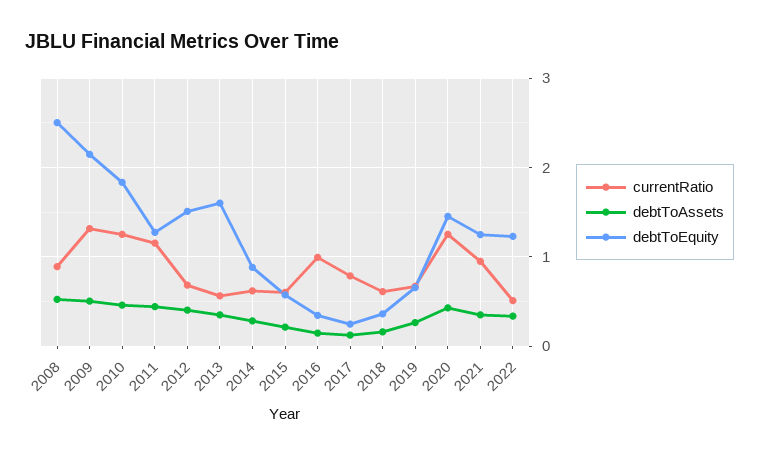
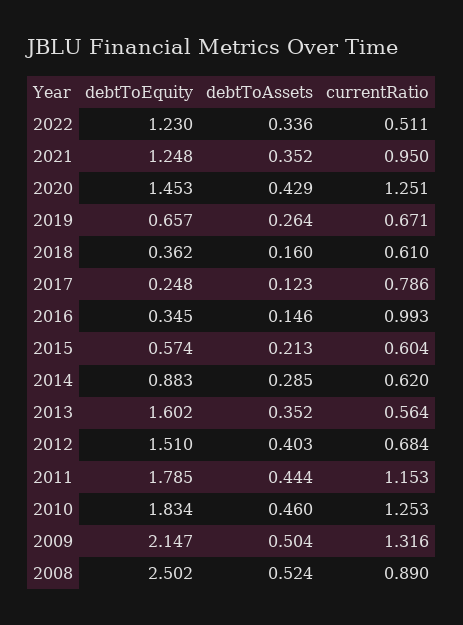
debtToEquity, 2011: 1.3 -> 1.785

